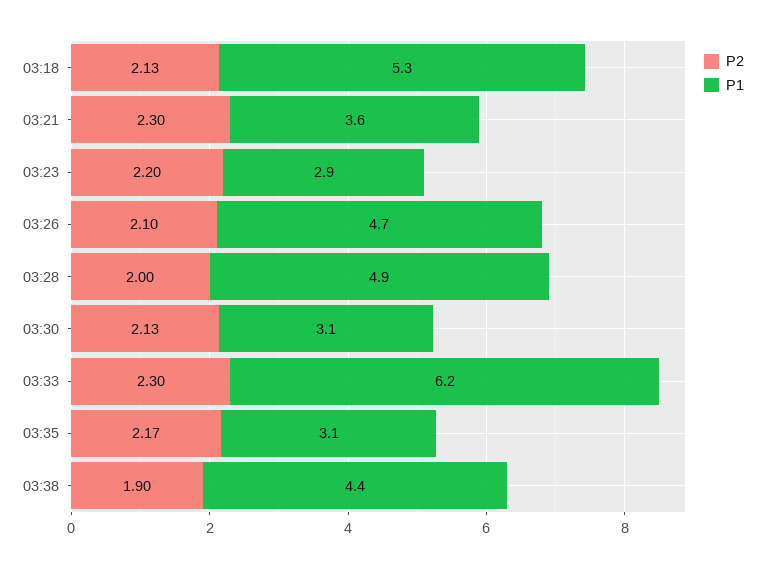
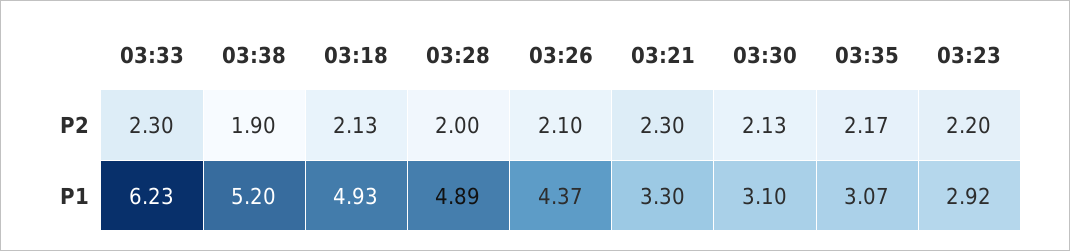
P1, 03:18: 5.3 -> 4.93
P1, 03:21: 3.6 -> 3.3
P1, 03:26: 4.7 -> 4.37
P1, 03:38: 4.4 -> 5.2

